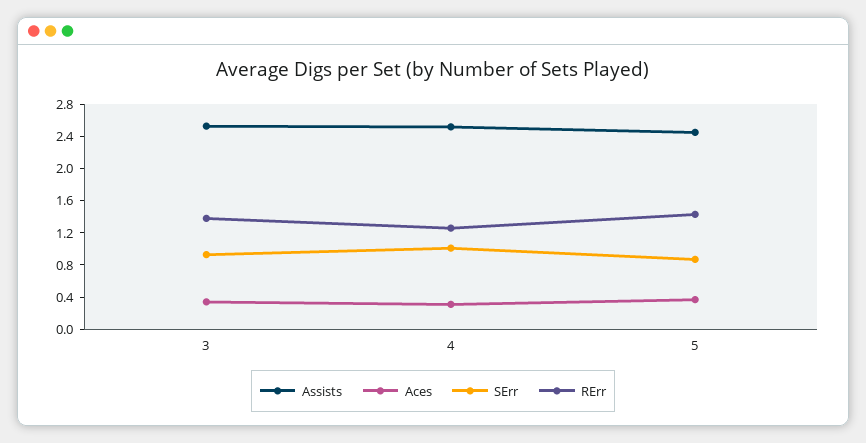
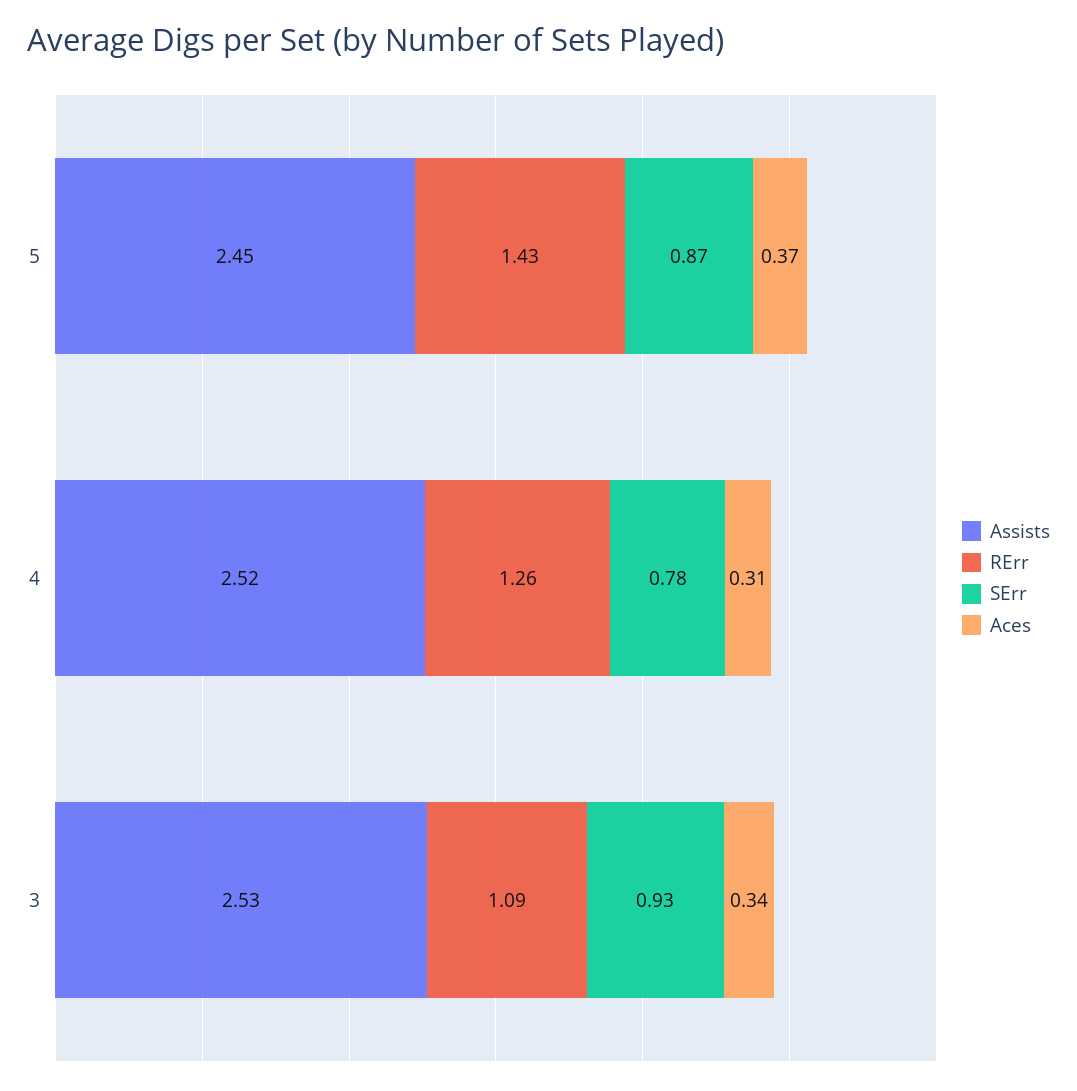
RErr, 3: 1.4 -> 1.09
SErr, 4: 1 -> 0.78

